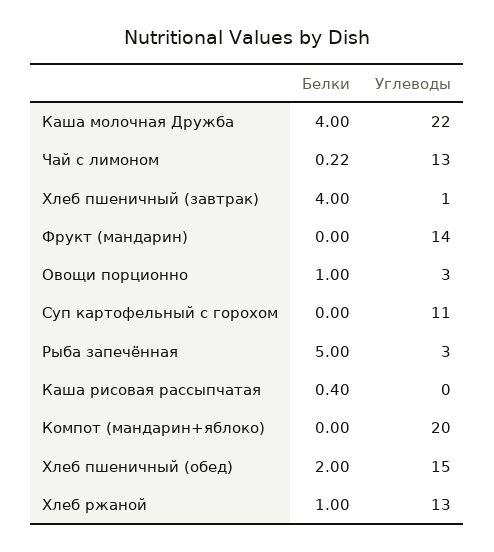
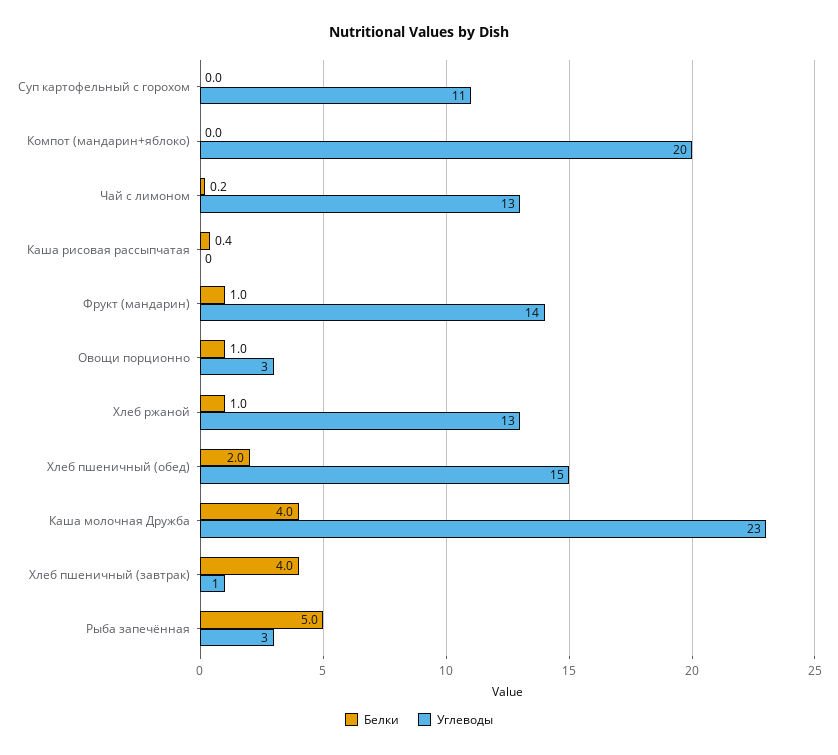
Углеводы, Каша молочная Дружба: 22 -> 23
Белки, Фрукт (мандарин): 0 -> 1

